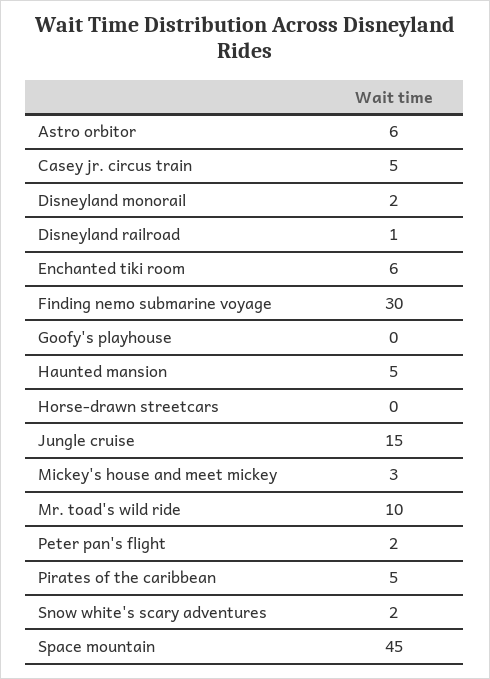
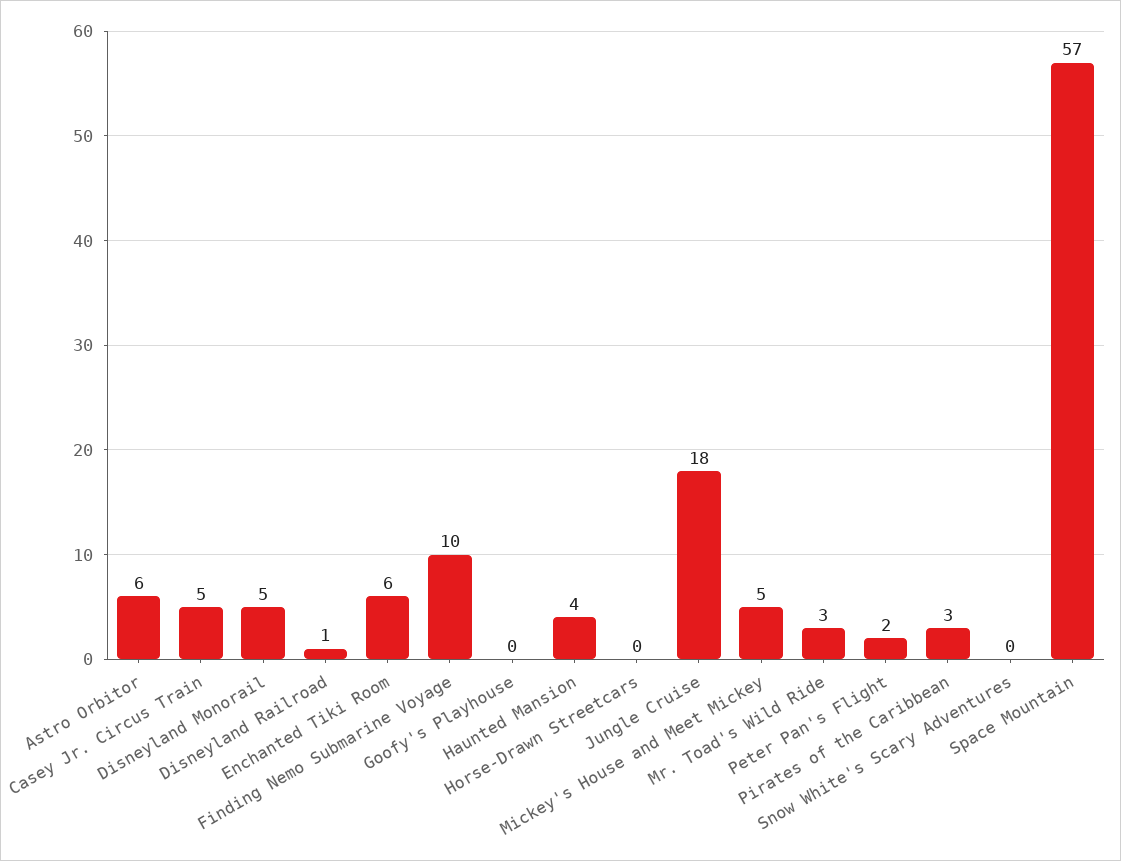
Disneyland monorail: 2 -> 5
Finding nemo submarine voyage: 30 -> 10
Haunted mansion: 5 -> 4
Jungle cruise: 15 -> 18
Mickey's house and meet mickey: 3 -> 5
Mr. toad's wild ride: 10 -> 3
Pirates of the caribbean: 5 -> 3
Snow white's scary adventures: 2 -> 0
Space mountain: 45 -> 57

